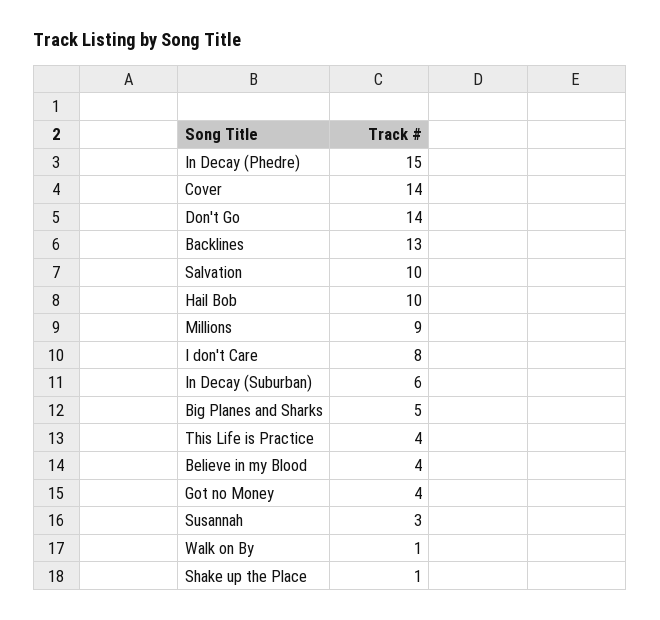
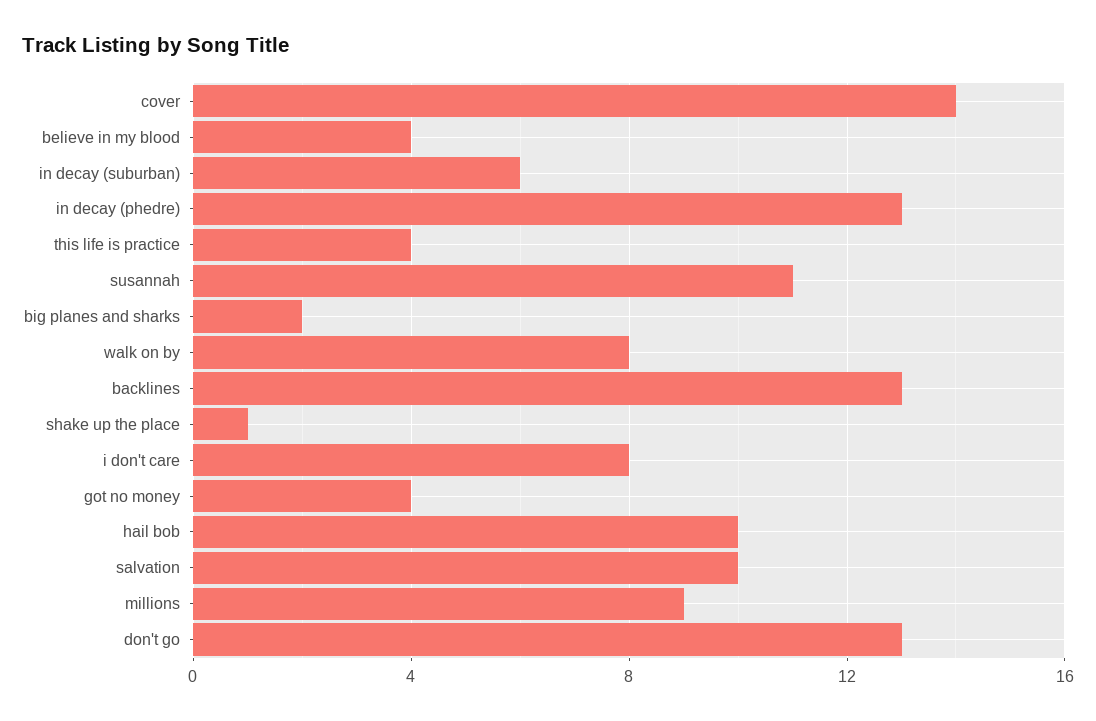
In Decay (Phedre): 15 -> 13
Don't Go: 14 -> 13
Big Planes and Sharks: 5 -> 2
Susannah: 3 -> 11
Walk on By: 1 -> 8

